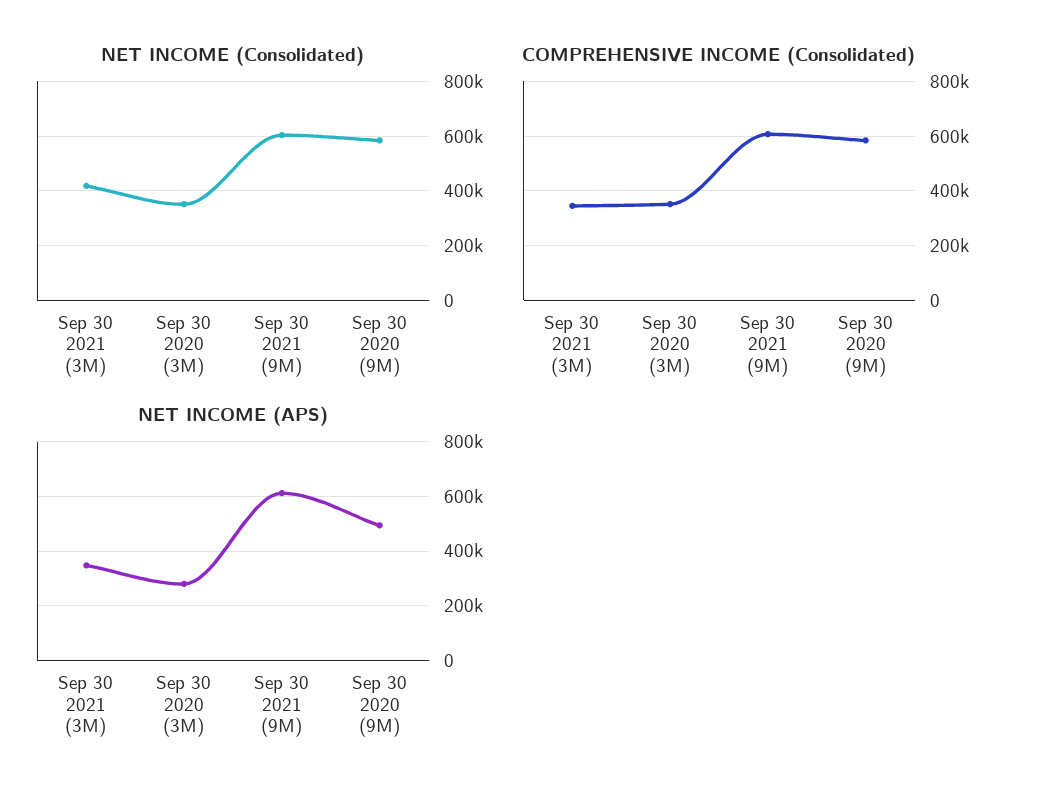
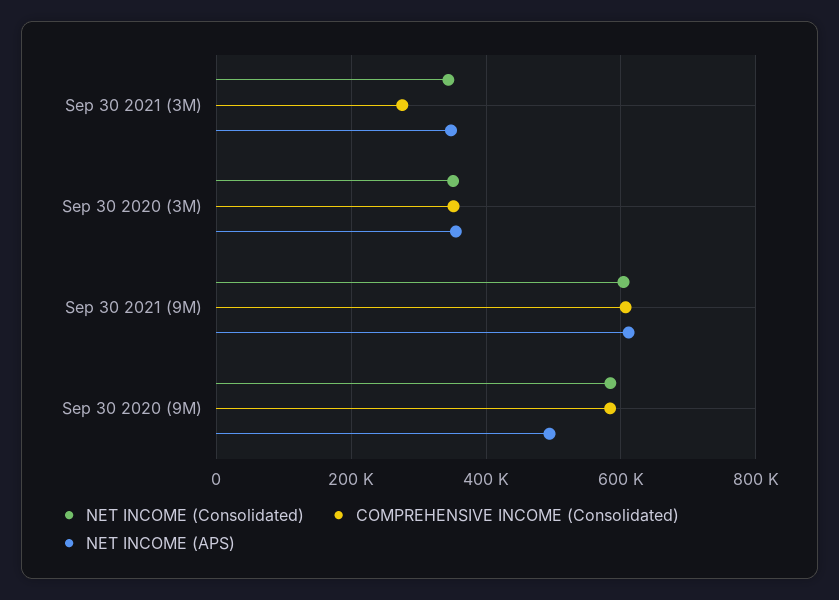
NET INCOME (Consolidated), Sep 30 2021 (3M): 425000 -> 340000
COMPREHENSIVE INCOME (Consolidated), Sep 30 2021 (3M): 350000 -> 280000
NET INCOME (APS), Sep 30 2020 (3M): 275000 -> 360000

